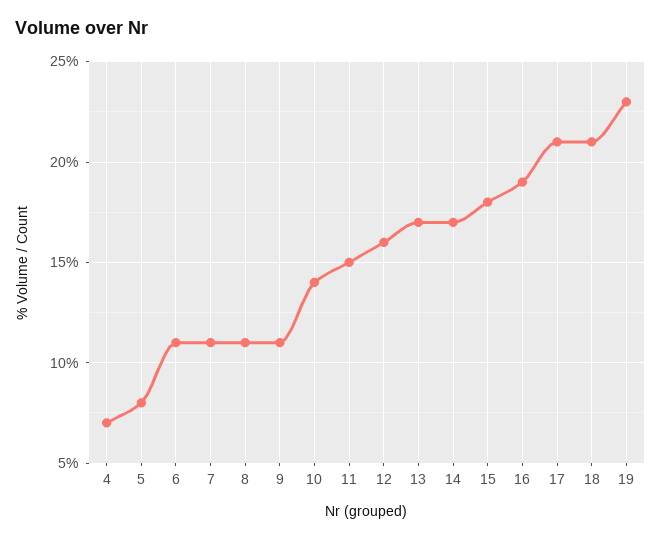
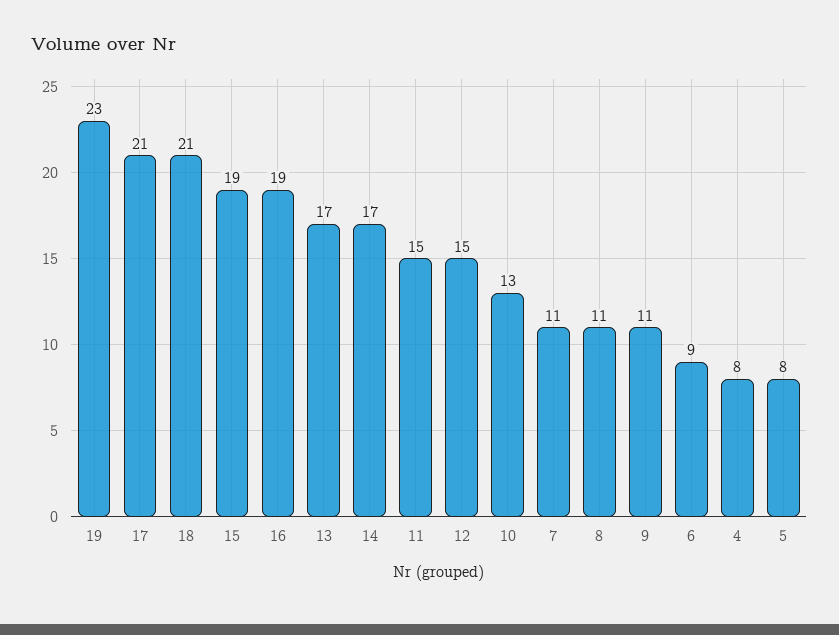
4: 7 -> 8
6: 11 -> 9
10: 14 -> 13
12: 16 -> 15
15: 18 -> 19

